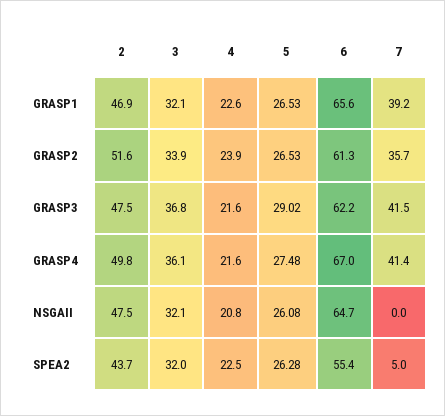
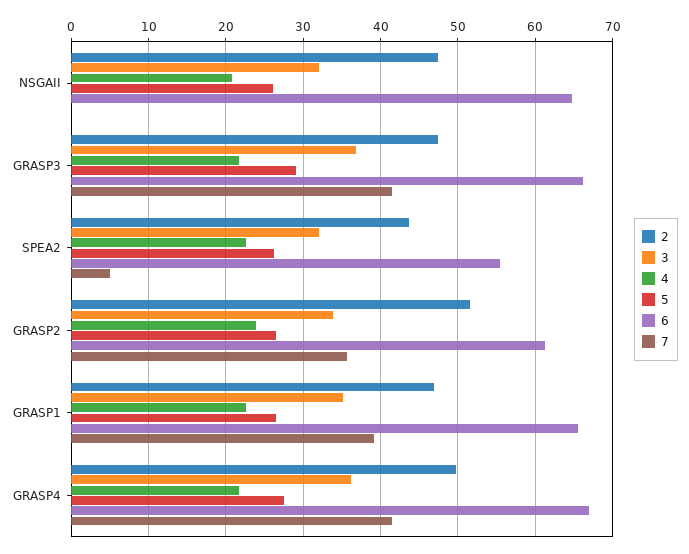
3, GRASP1: 32.1 -> 35
6, GRASP3: 62.2 -> 66

